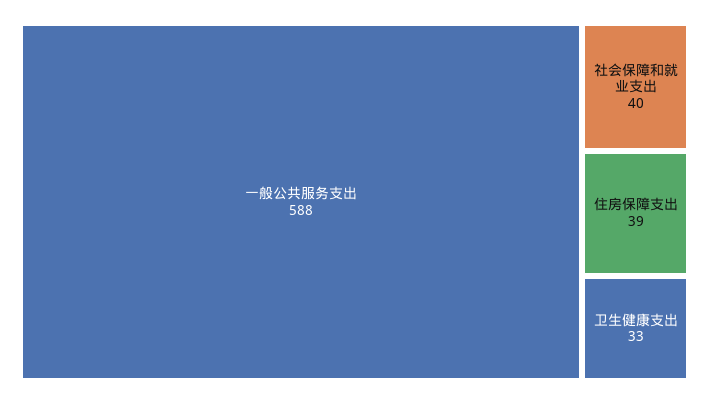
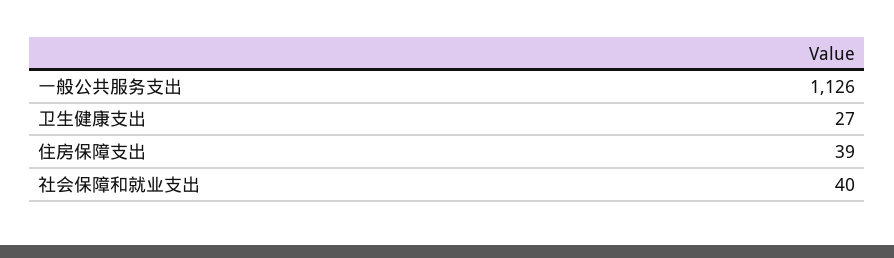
一般公共服务支出: 588 -> 1126
卫生健康支出: 33 -> 27

